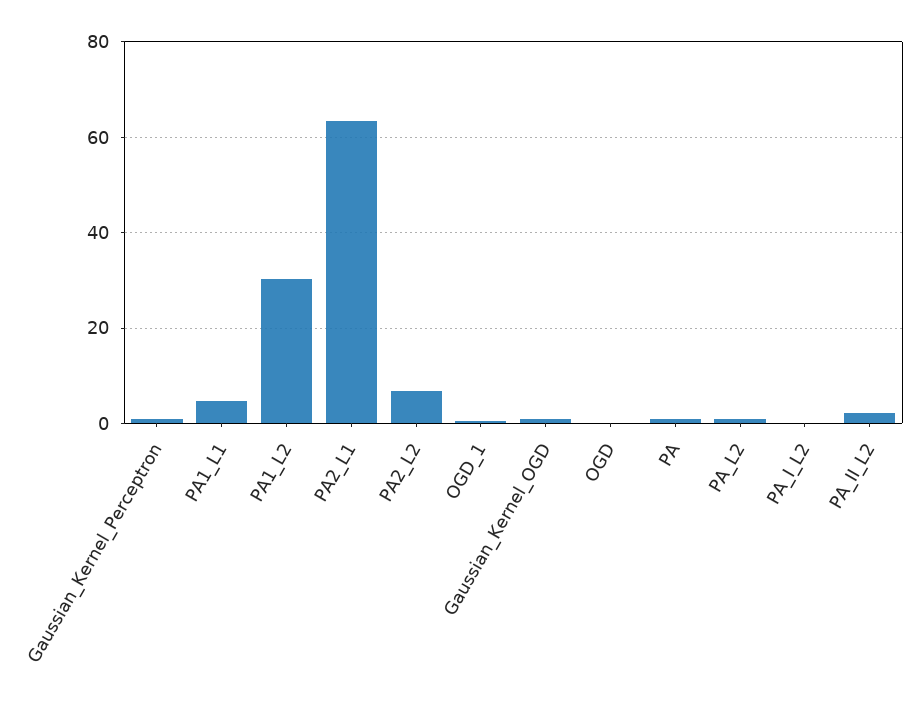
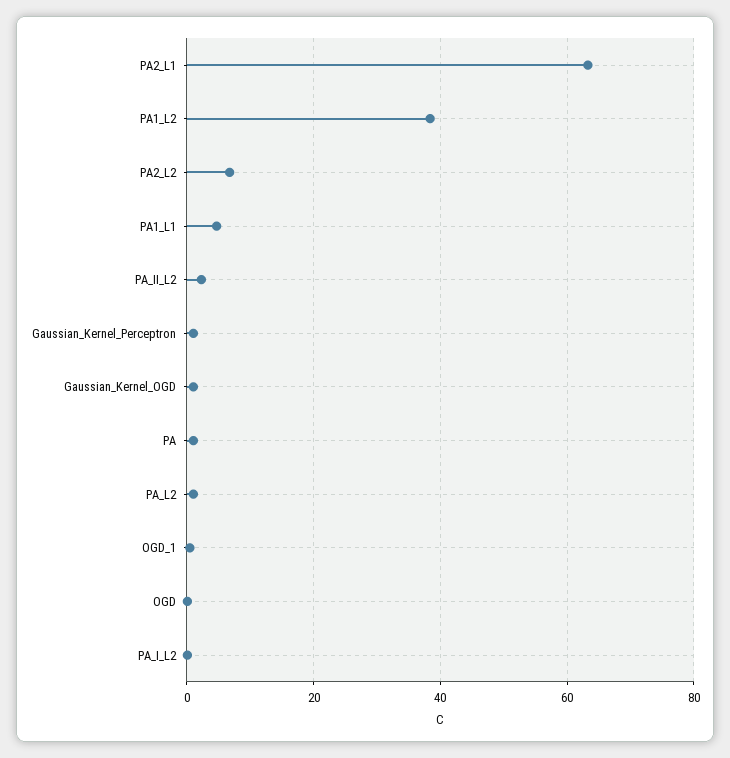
PA1_L2: 30 -> 38

